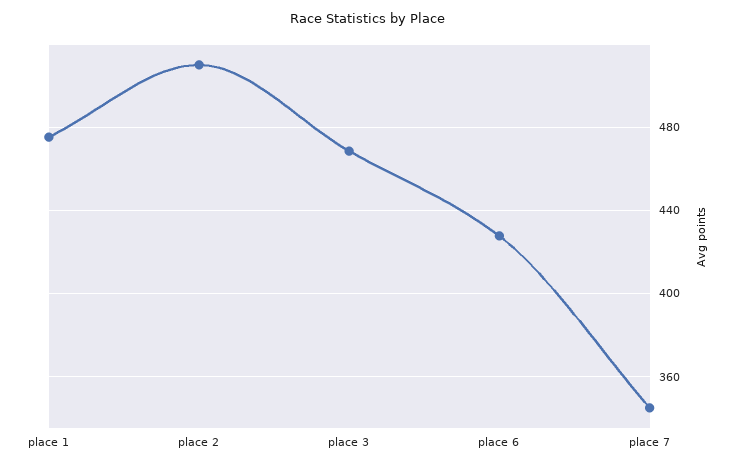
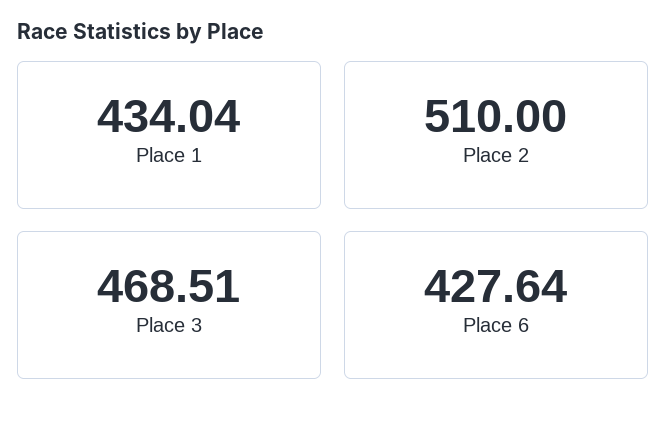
place 1: 475 -> 434.04
place 7: 345 -> none

